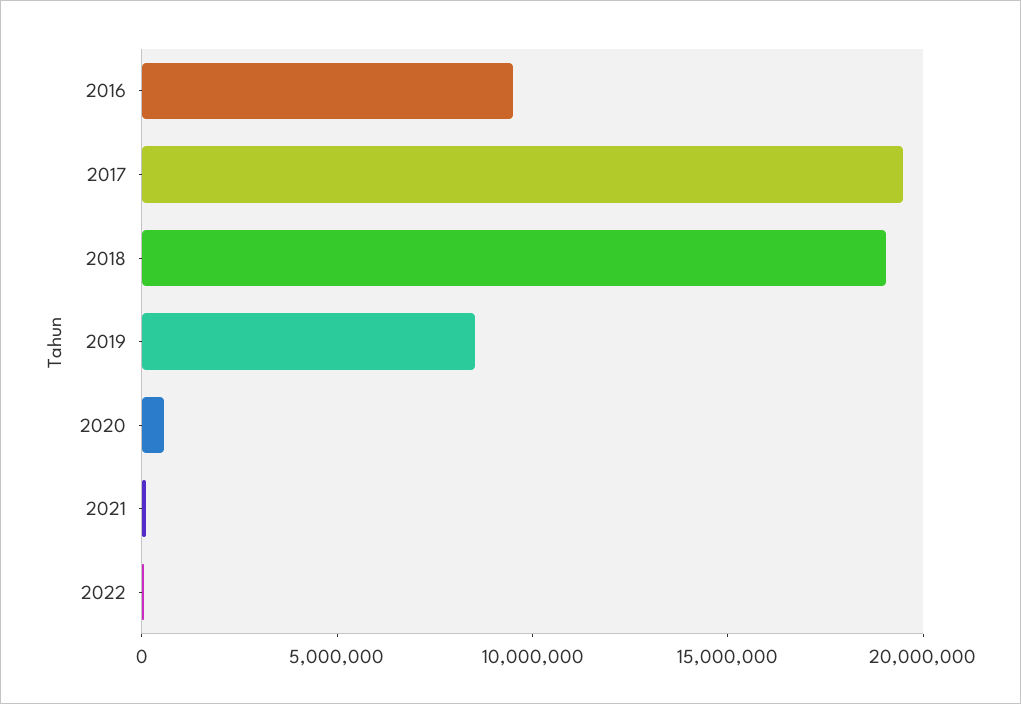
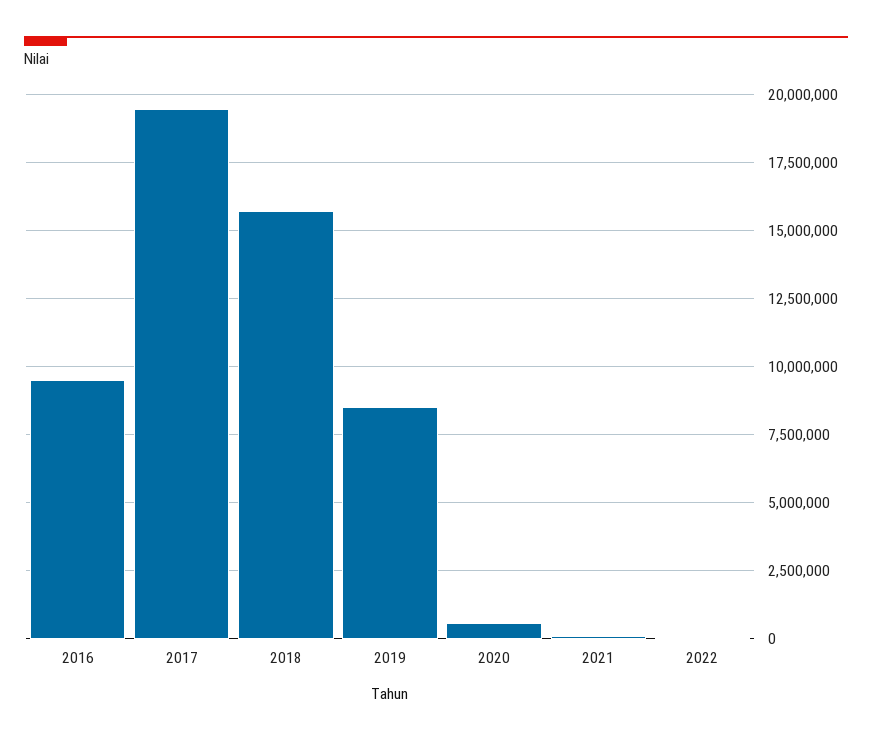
2018: 19000000 -> 15750000

